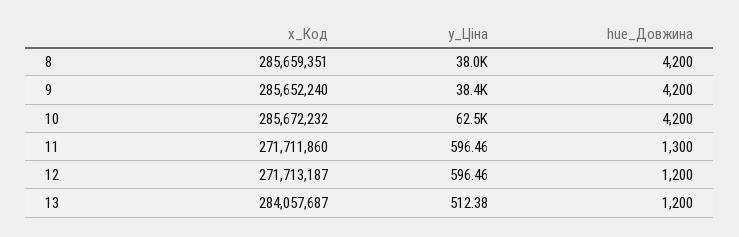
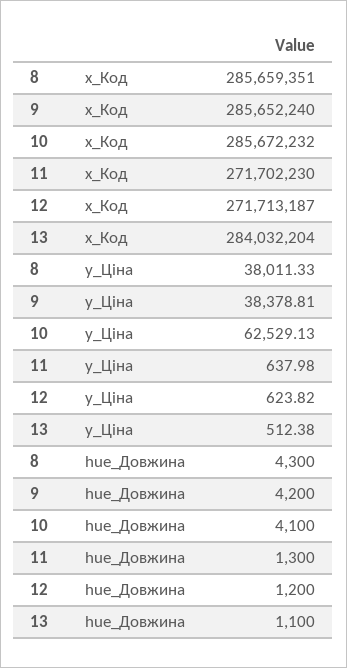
hue_Довжина, 8: 4200 -> 4300
hue_Довжина, 10: 4200 -> 4100
x_Код, 11: 271711860 -> 271702230
y_Ціна, 11: 596.46 -> 637.98
y_Ціна, 12: 596.46 -> 623.82
x_Код, 13: 284057687 -> 284032204
hue_Довжина, 13: 1200 -> 1100

